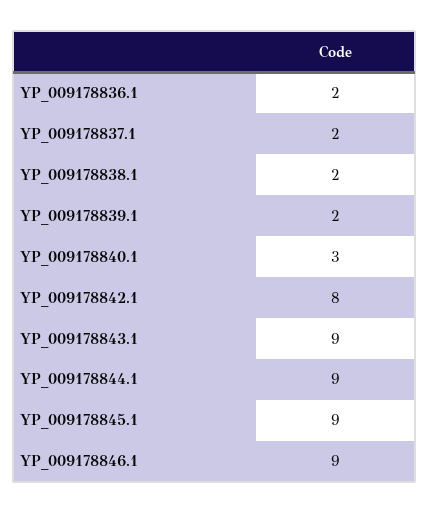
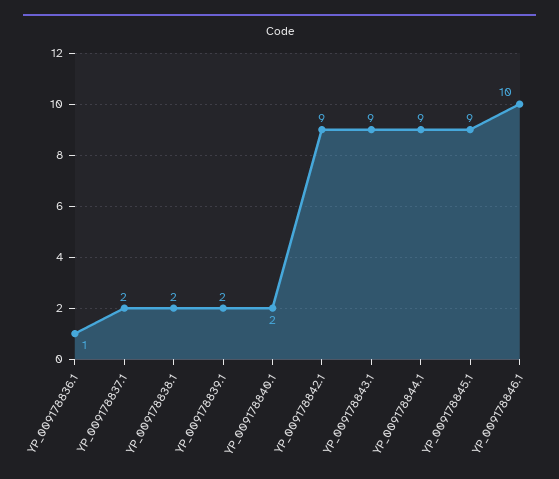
YP_009178836.1: 2 -> 1
YP_009178840.1: 3 -> 2
YP_009178842.1: 8 -> 9
YP_009178846.1: 9 -> 10

